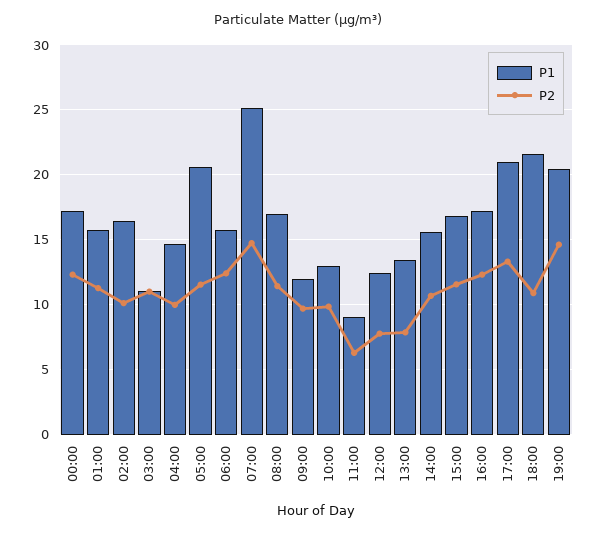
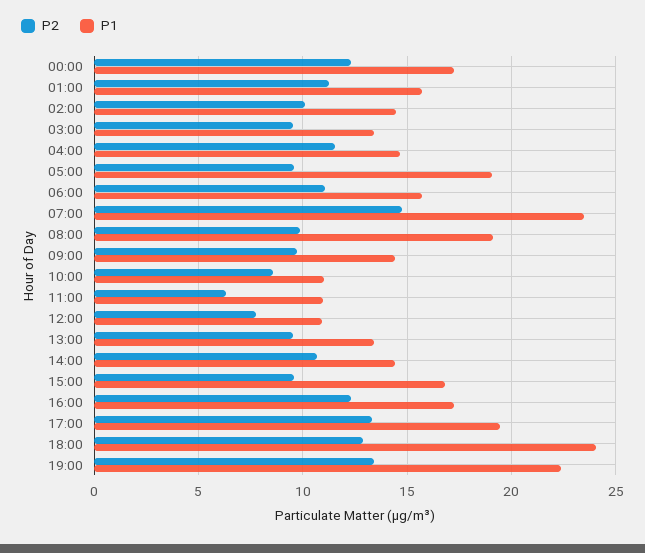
P1, 02:00: 16.5 -> 14.5
P1, 03:00: 11 -> 13.5
P2, 03:00: 11 -> 9.5
P2, 04:00: 10 -> 11.5
P1, 05:00: 20.5 -> 19
P2, 05:00: 11.5 -> 9.5
P2, 06:00: 12.5 -> 11
P1, 07:00: 25 -> 23.5
P1, 08:00: 17 -> 19
P2, 08:00: 11.5 -> 10
P1, 09:00: 12 -> 14.5
P1, 10:00: 13 -> 11
P2, 10:00: 10 -> 8.5
P1, 11:00: 9 -> 11
P1, 12:00: 12.5 -> 11
P2, 13:00: 8 -> 9.5
P1, 14:00: 15.5 -> 14.5
P2, 15:00: 11.5 -> 9.5
P1, 17:00: 21 -> 19.5
P1, 18:00: 21.5 -> 24
P2, 18:00: 11 -> 13
P1, 19:00: 20.5 -> 22.5
P2, 19:00: 14.5 -> 13.5

